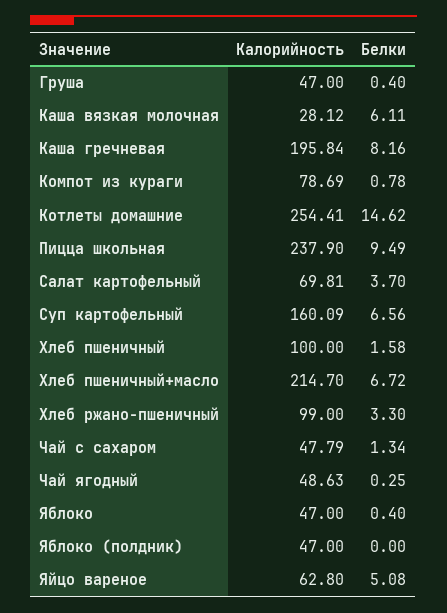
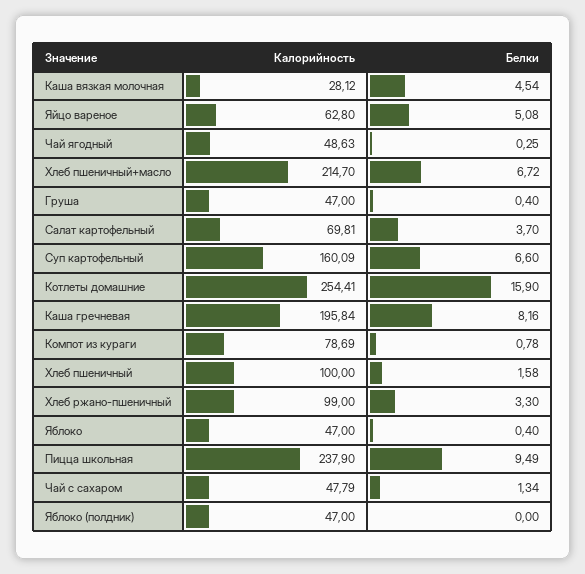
Белки, Каша вязкая молочная: 6.11 -> 4.54
Белки, Котлеты домашние: 14.62 -> 15.9
Белки, Суп картофельный: 6.56 -> 6.6

